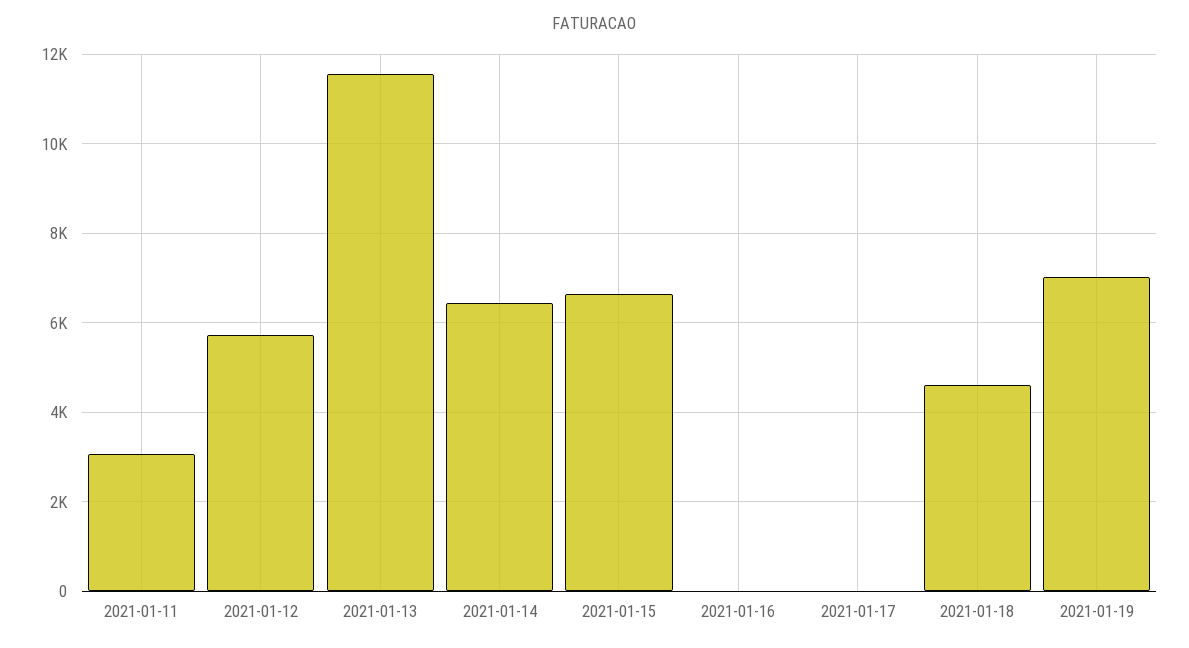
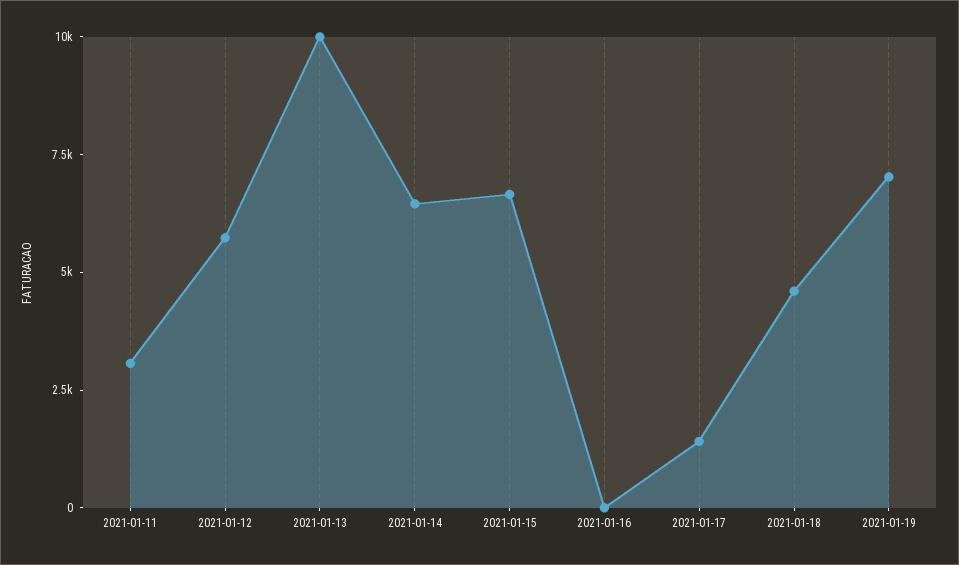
2021-01-13: 11600 -> 10000
2021-01-17: 0 -> 1500

